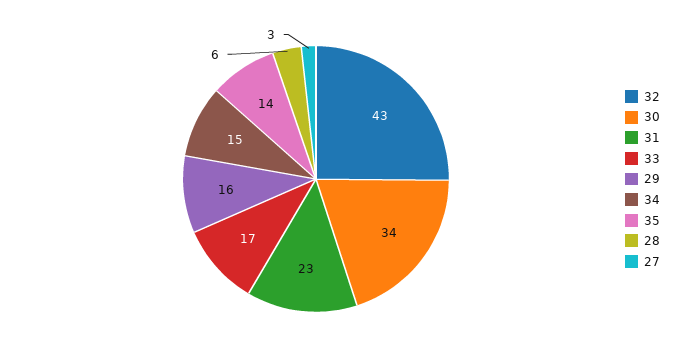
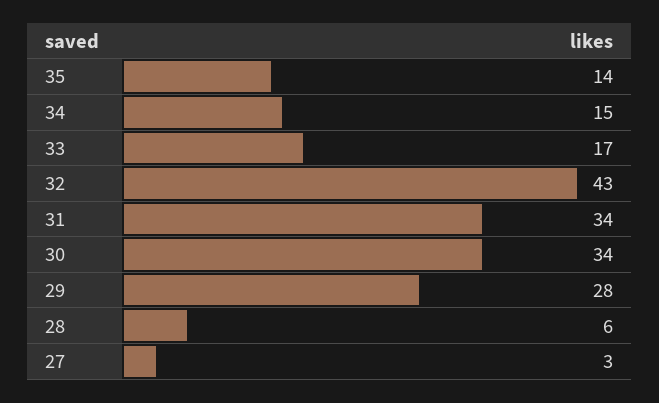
31: 23 -> 34
29: 16 -> 28

